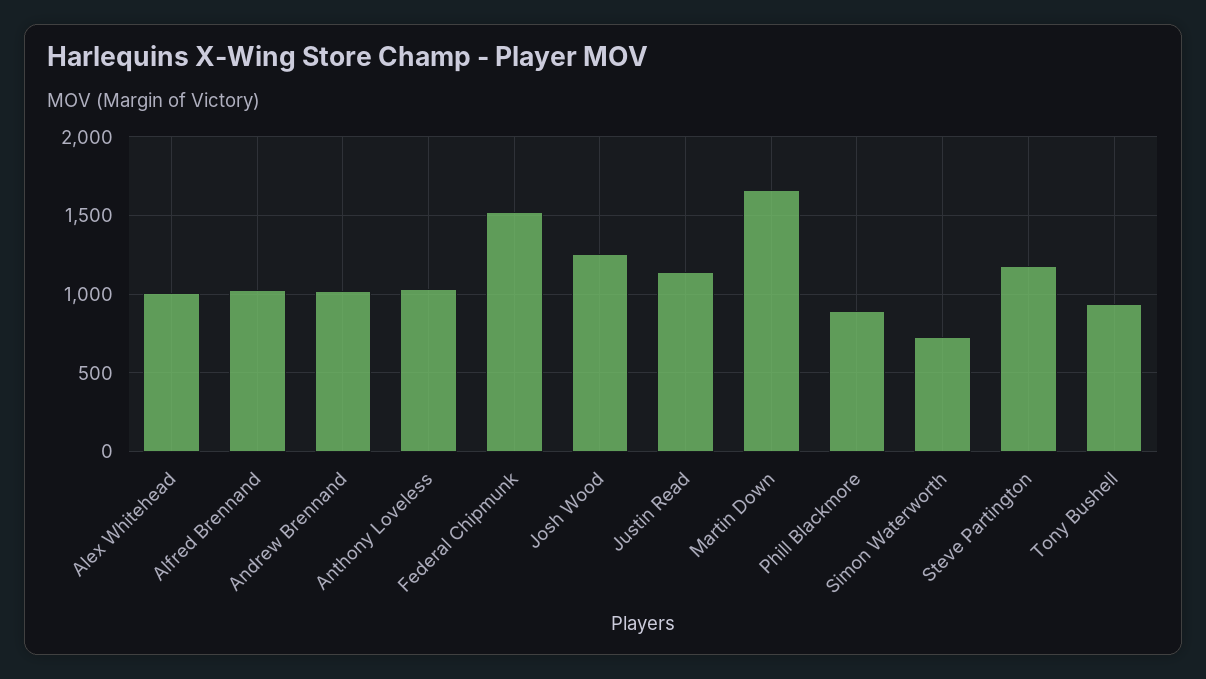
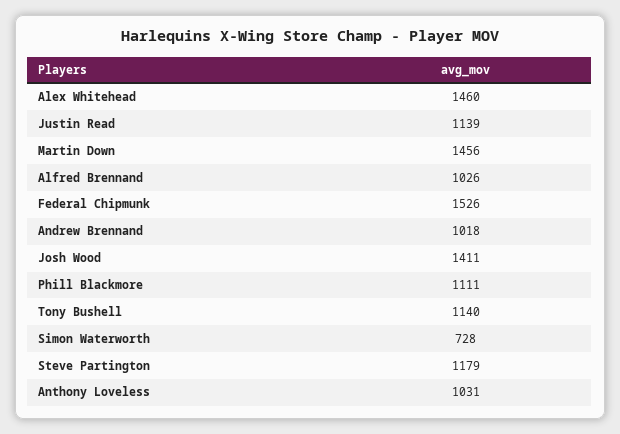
Alex Whitehead: 1000 -> 1460
Josh Wood: 1250 -> 1411
Martin Down: 1650 -> 1456
Phill Blackmore: 900 -> 1111
Tony Bushell: 950 -> 1140

